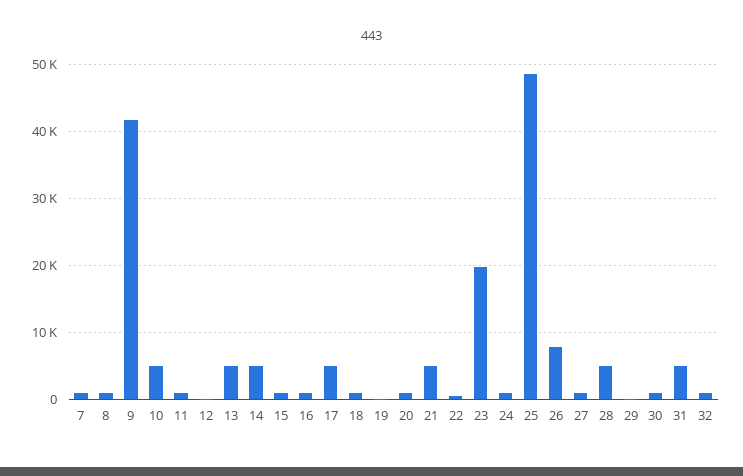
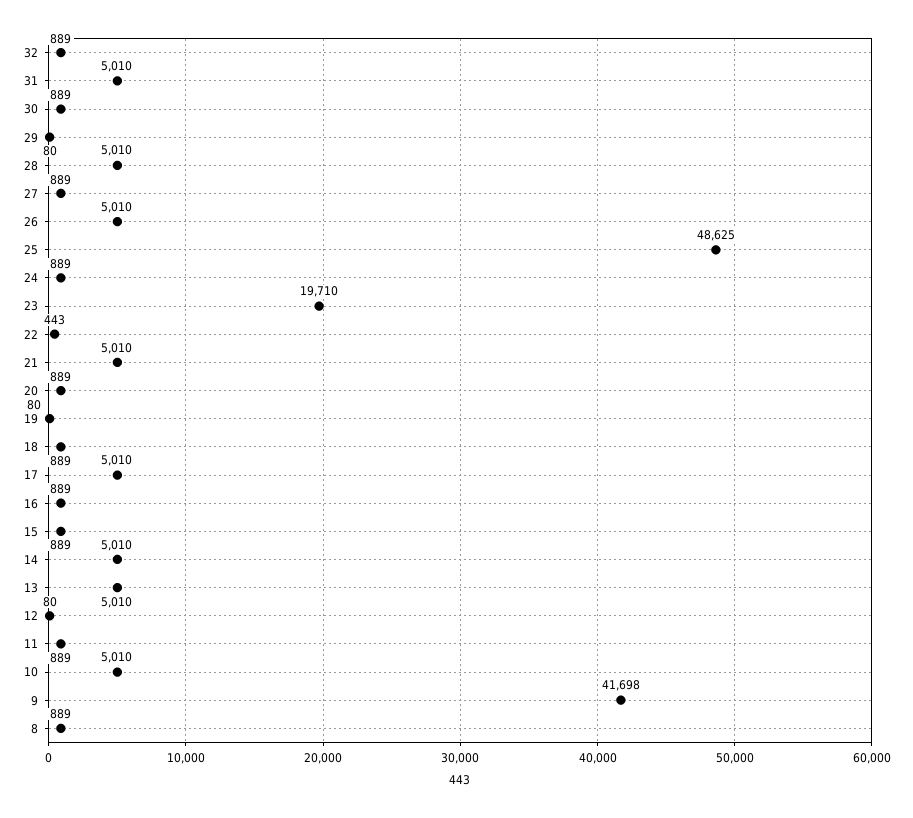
7: 1000 -> none
26: 8000 -> 5010

